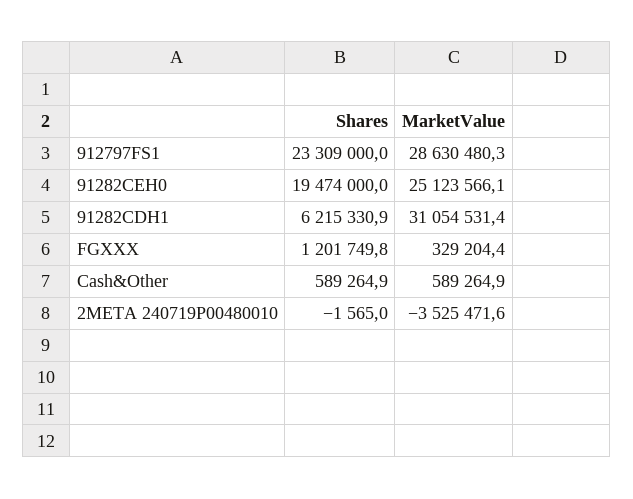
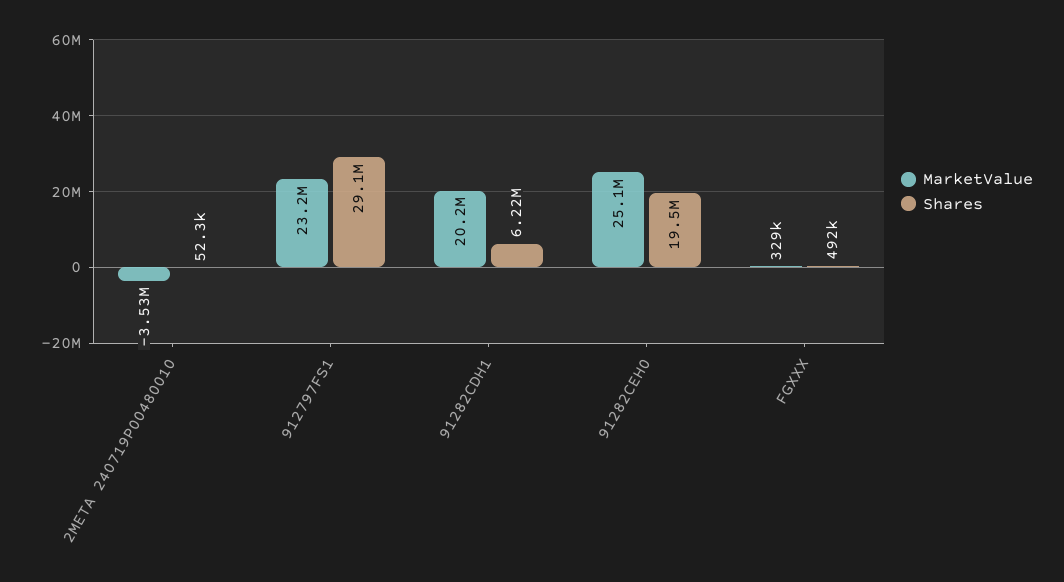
Shares, 912797FS1: 23309000 -> 29100000
MarketValue, 912797FS1: 28630480.3 -> 23200000
MarketValue, 91282CDH1: 31054531.4 -> 20200000
Shares, FGXXX: 1201749.8 -> 492000
Shares, Cash&Other: 589264.9 -> none
MarketValue, Cash&Other: 589264.9 -> none
Shares, 2META 240719P00480010: -1565 -> 52300

